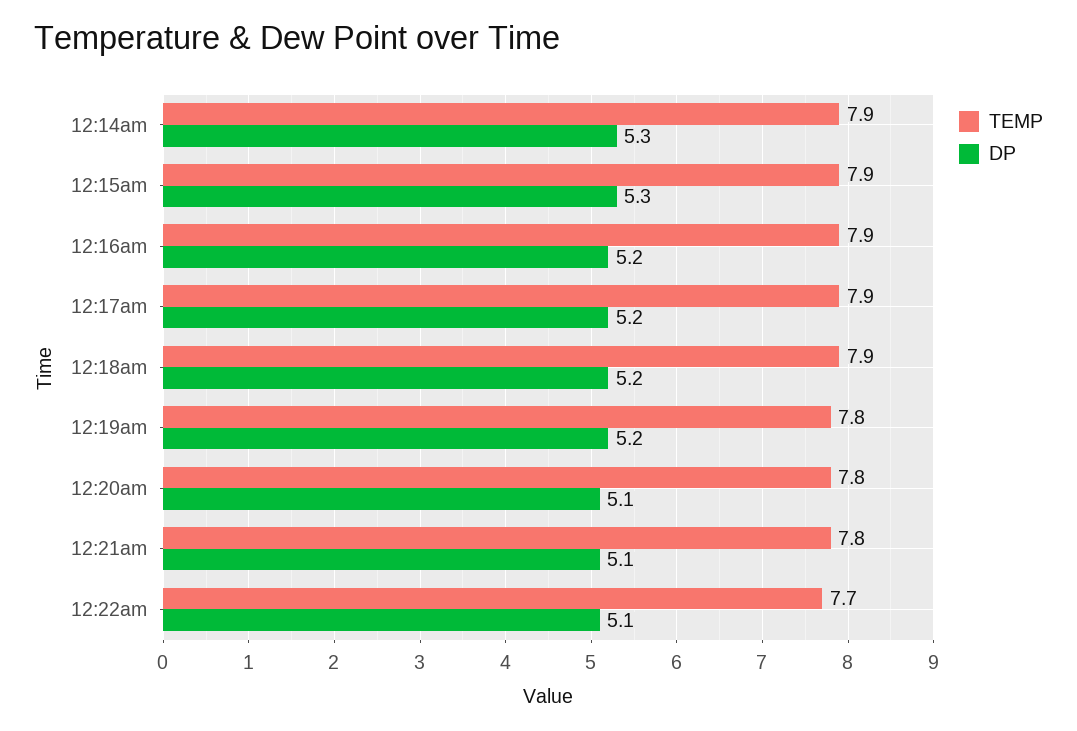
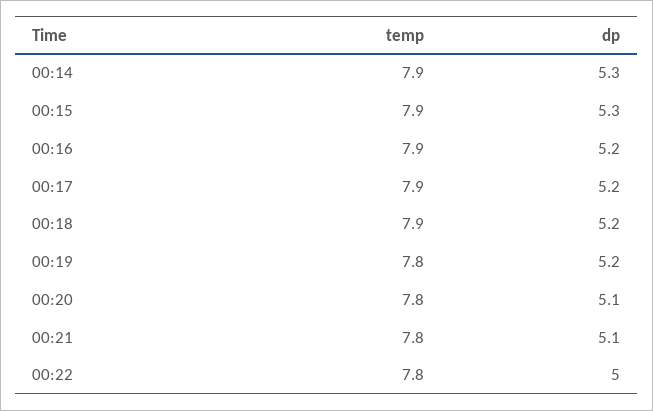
TEMP, 12:22am: 7.7 -> 7.8
DP, 12:22am: 5.1 -> 5

